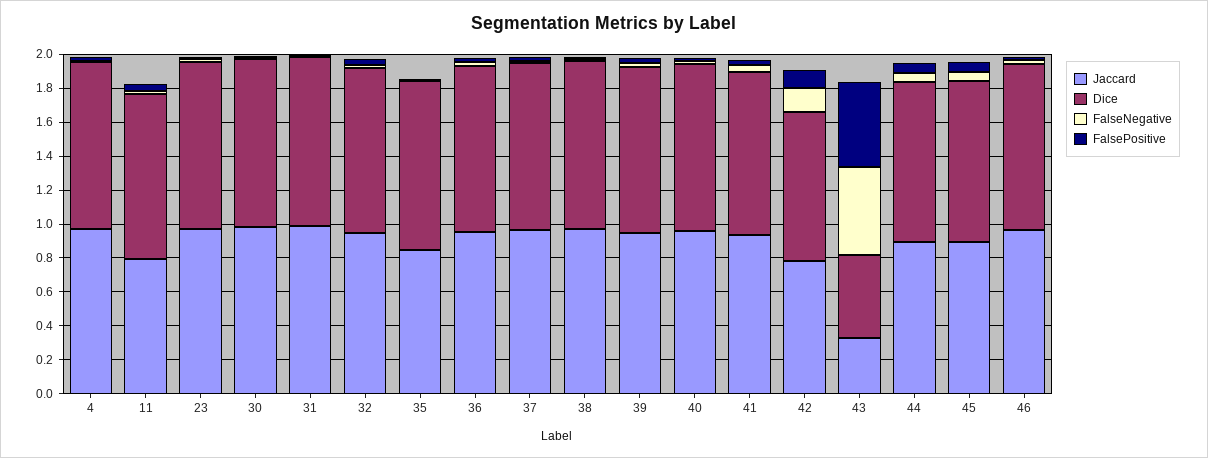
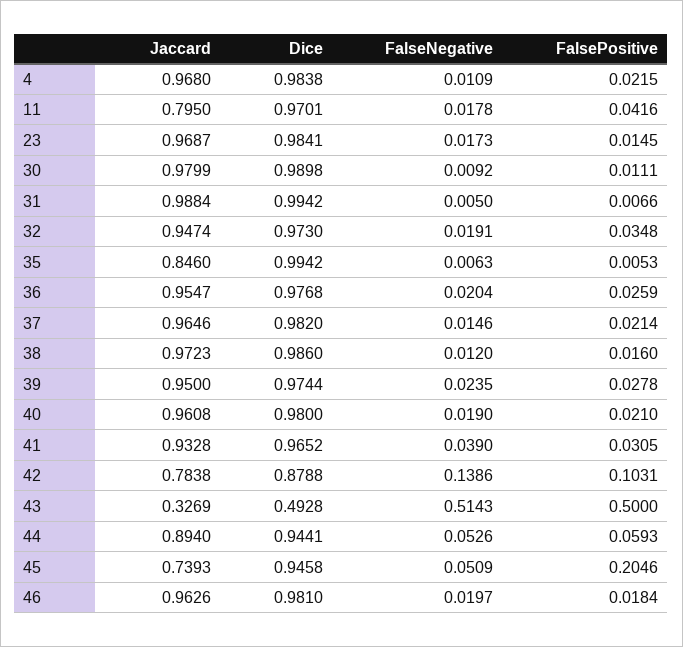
Jaccard, 45: 0.9 -> 0.7393
FalsePositive, 45: 0.05 -> 0.2046

